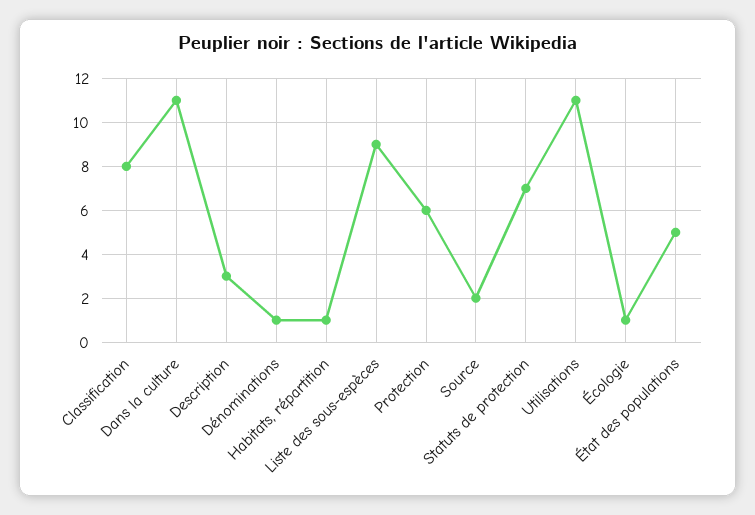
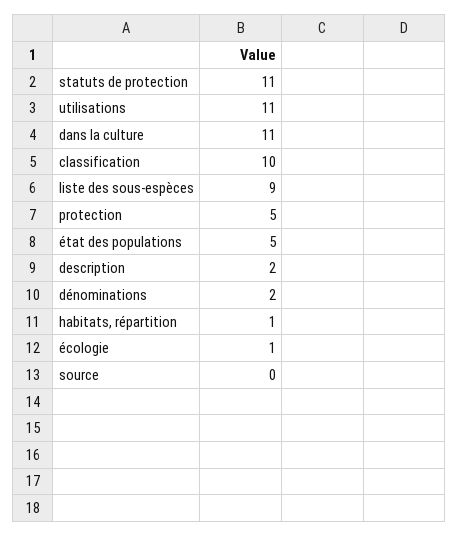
Classification: 8 -> 10
Description: 3 -> 2
Dénominations: 1 -> 2
Protection: 6 -> 5
Source: 2 -> 0
Statuts de protection: 7 -> 11

